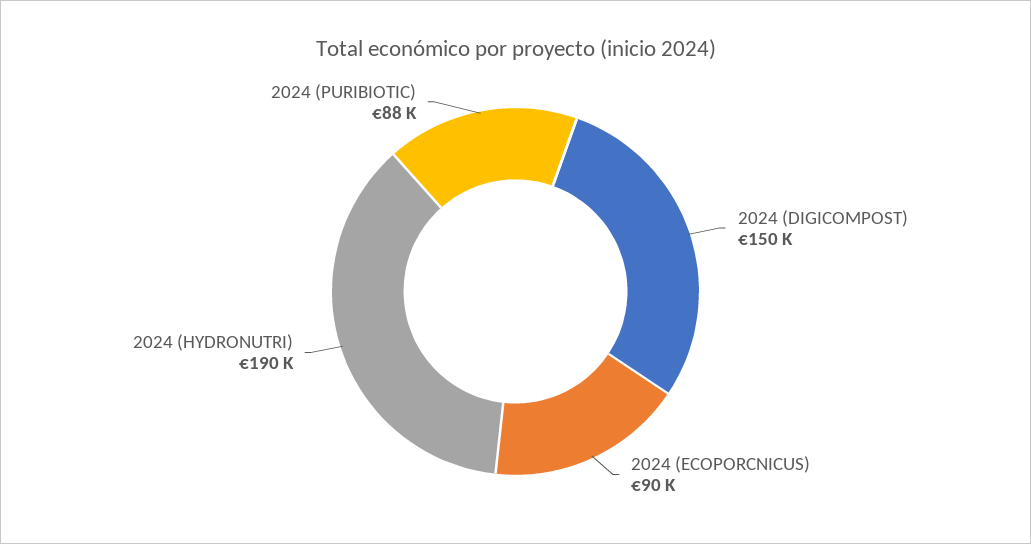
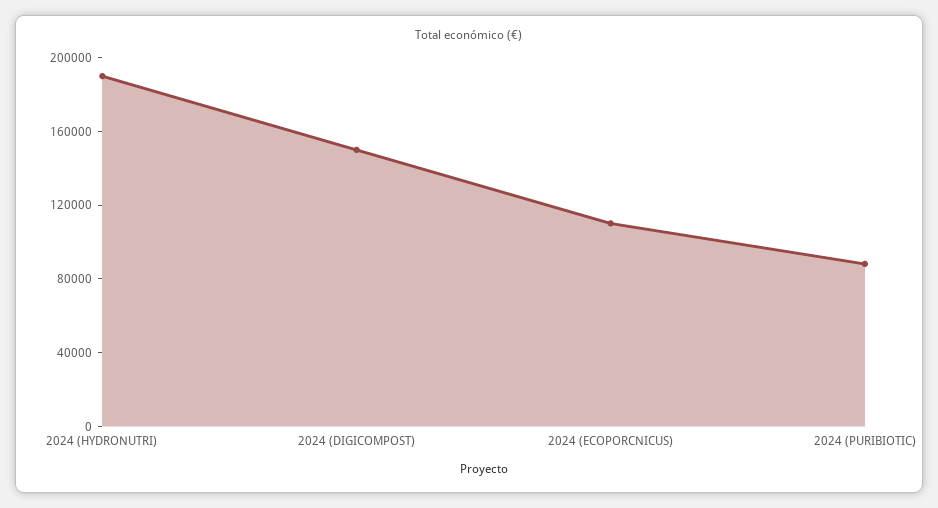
2024 (ECOPORCNICUS): 90000 -> 110000

